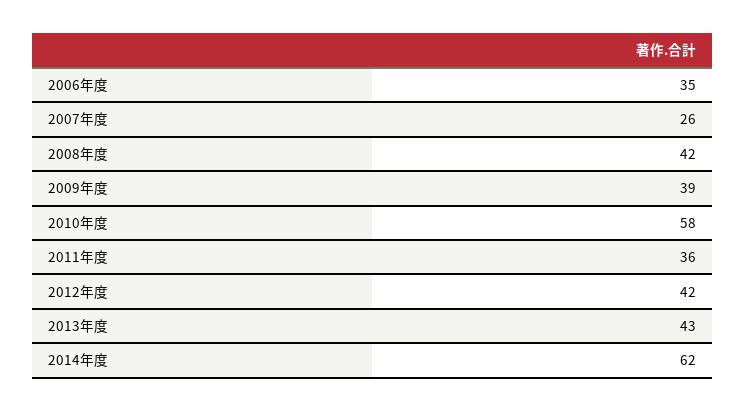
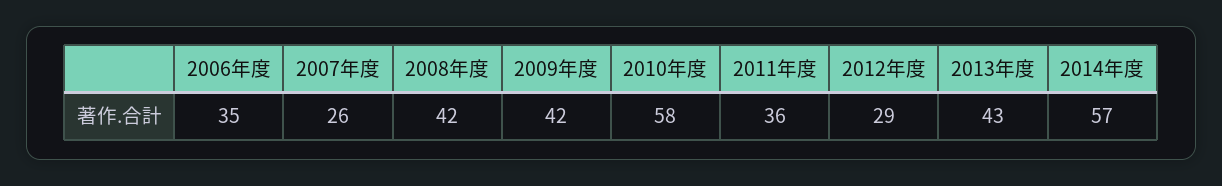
2009年度: 39 -> 42
2012年度: 42 -> 29
2014年度: 62 -> 57

